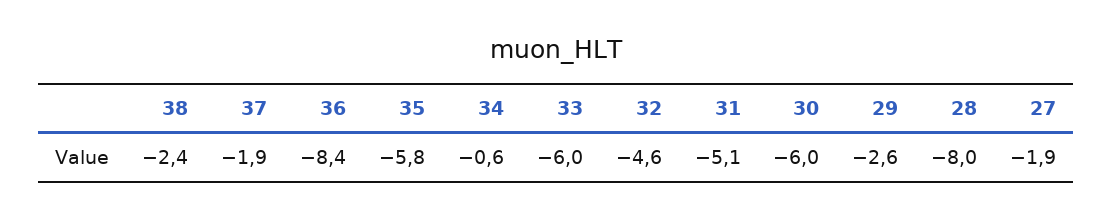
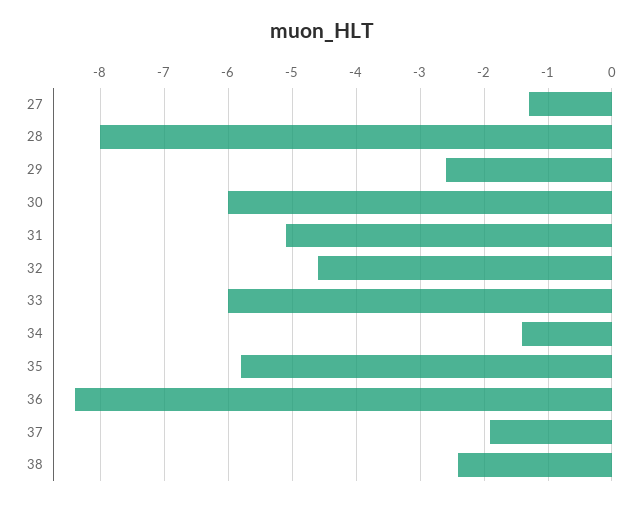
34: -0.6 -> -1.4
27: -1.9 -> -1.3

